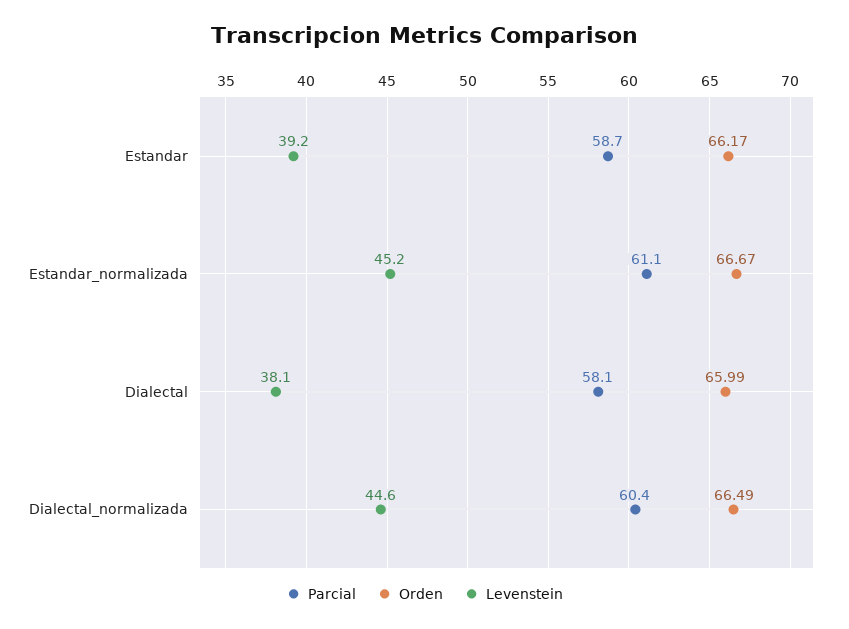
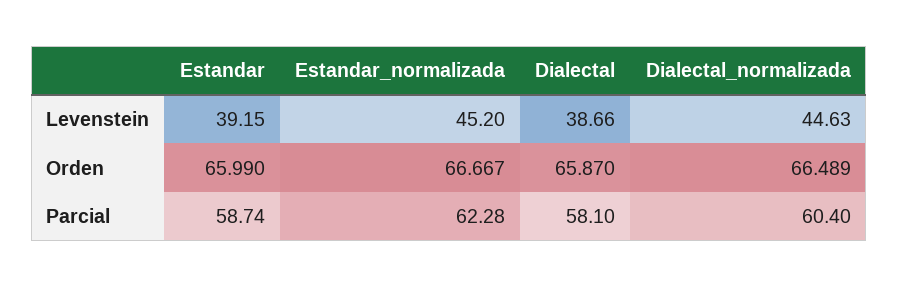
Orden, Estandar: 66.17 -> 65.99
Parcial, Estandar_normalizada: 61.1 -> 62.28
Orden, Dialectal: 65.99 -> 65.87
Levenstein, Dialectal: 38.1 -> 38.66

